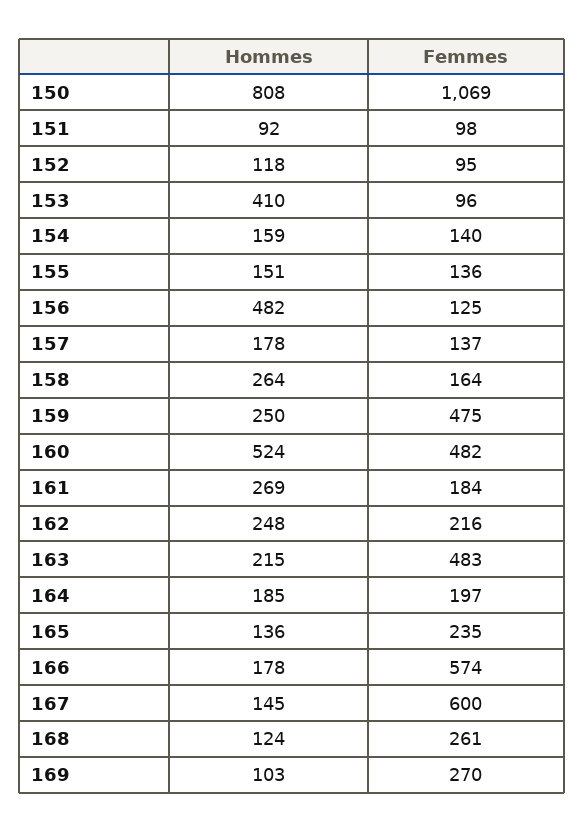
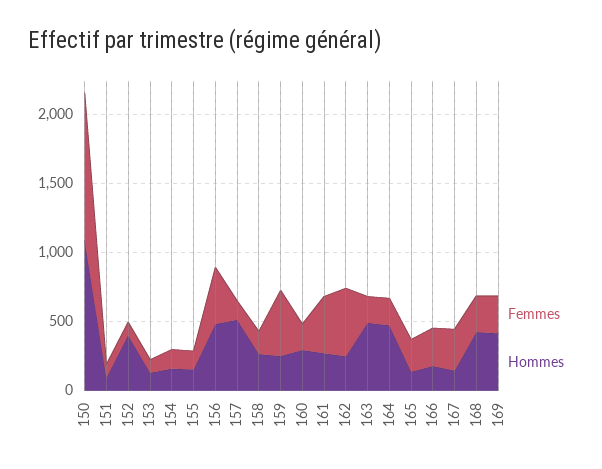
Hommes, 150: 808 -> 1100
Hommes, 152: 118 -> 400
Hommes, 153: 410 -> 100
Femmes, 156: 125 -> 400
Hommes, 157: 178 -> 500
Hommes, 160: 524 -> 300
Femmes, 160: 482 -> 200
Femmes, 161: 184 -> 400
Femmes, 162: 216 -> 500
Hommes, 163: 215 -> 500
Femmes, 163: 483 -> 200
Hommes, 164: 185 -> 500
Femmes, 166: 574 -> 300
Femmes, 167: 600 -> 300
Hommes, 168: 124 -> 400
Hommes, 169: 103 -> 400

